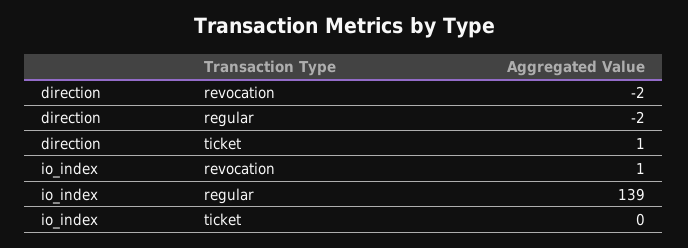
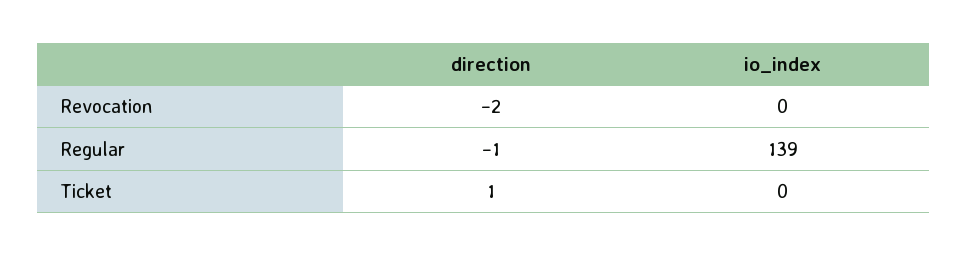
direction, regular: -2 -> -1
io_index, revocation: 1 -> 0

